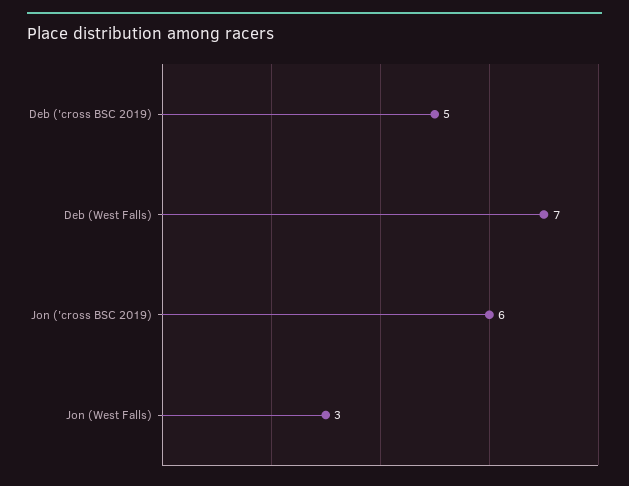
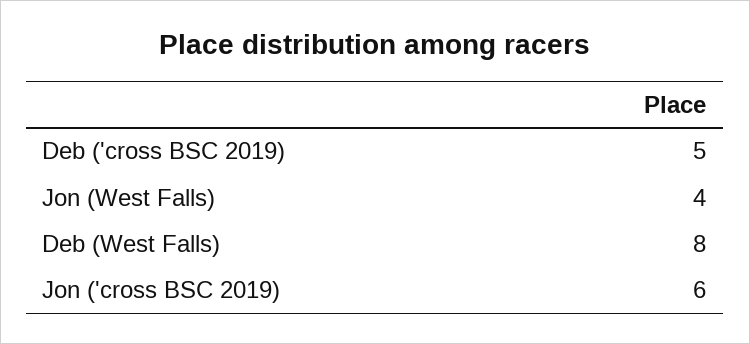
Deb (West Falls): 7 -> 8
Jon (West Falls): 3 -> 4

